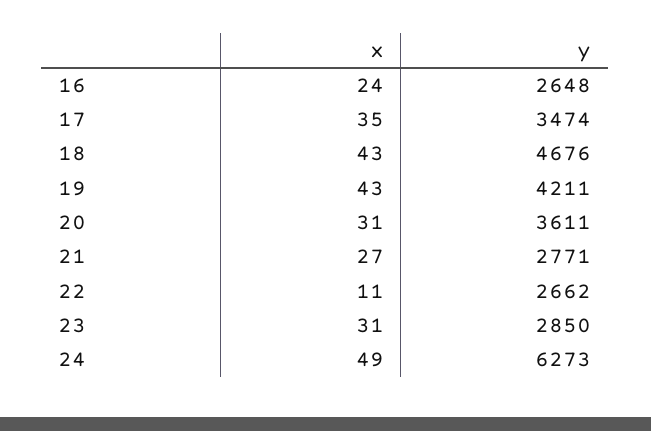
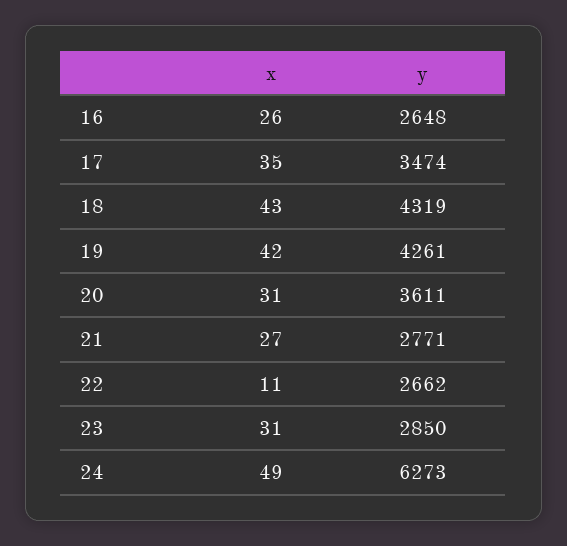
x, 16: 24 -> 26
y, 18: 4676 -> 4319
x, 19: 43 -> 42
y, 19: 4211 -> 4261

